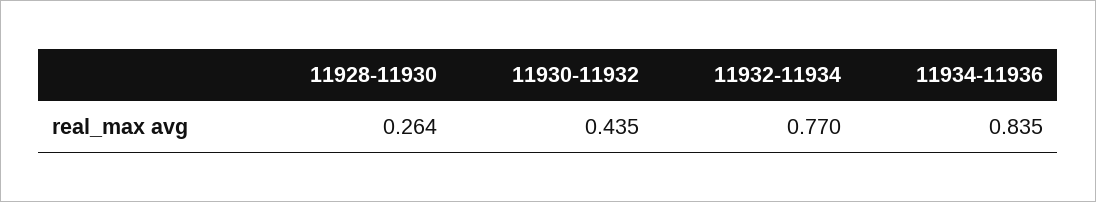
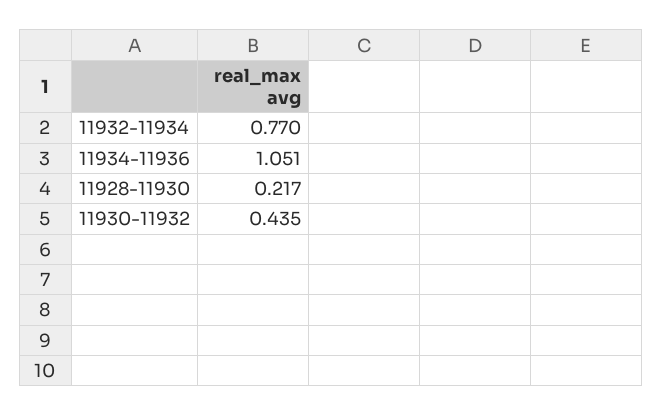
11928-11930: 0.264 -> 0.217
11934-11936: 0.835 -> 1.051

